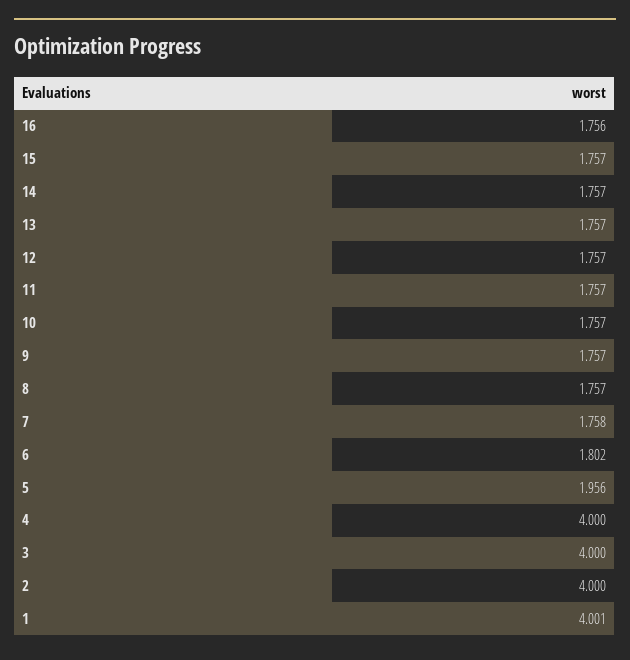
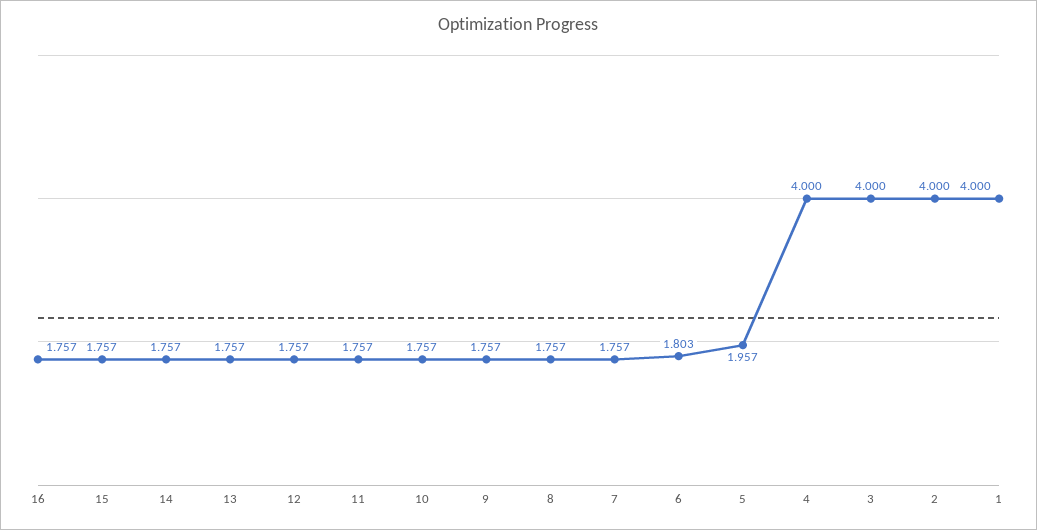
16: 1.756 -> 1.757
7: 1.758 -> 1.757
6: 1.802 -> 1.803
5: 1.956 -> 1.957
1: 4.001 -> 4

